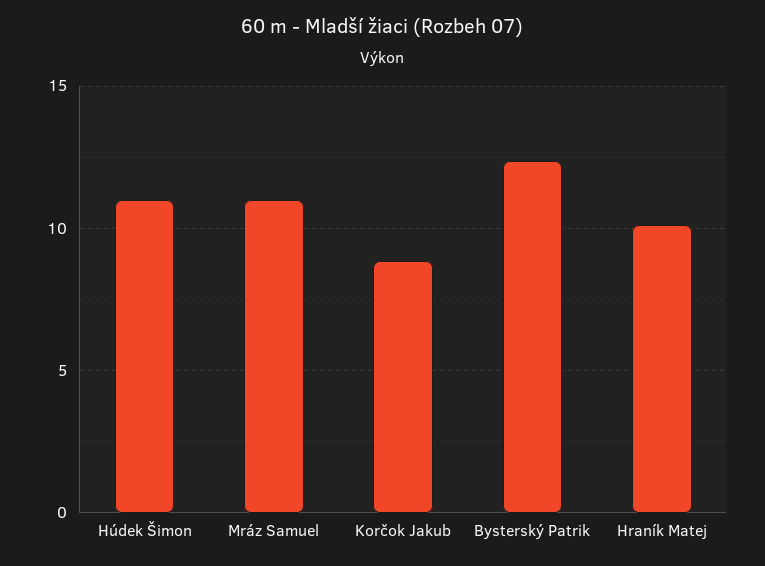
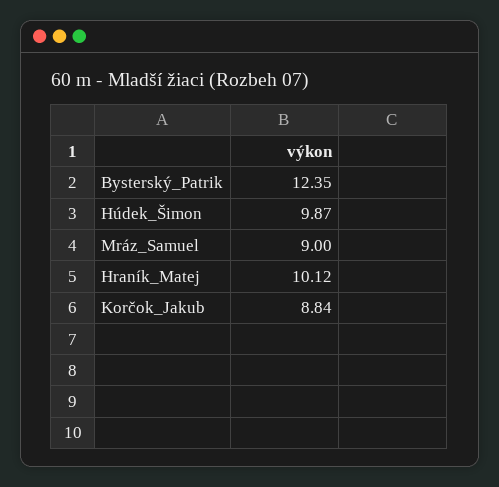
Húdek Šimon: 11 -> 9.87
Mráz Samuel: 11 -> 9

